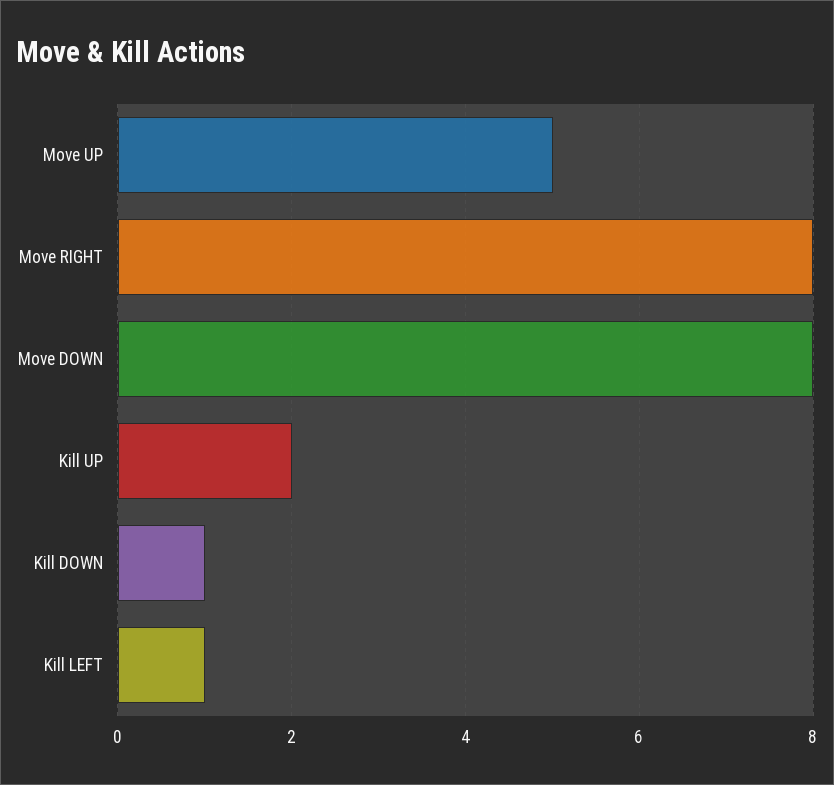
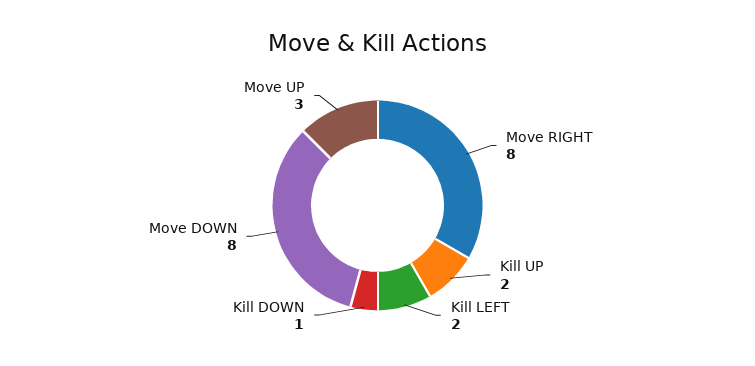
Move UP: 5 -> 3
Kill LEFT: 1 -> 2

